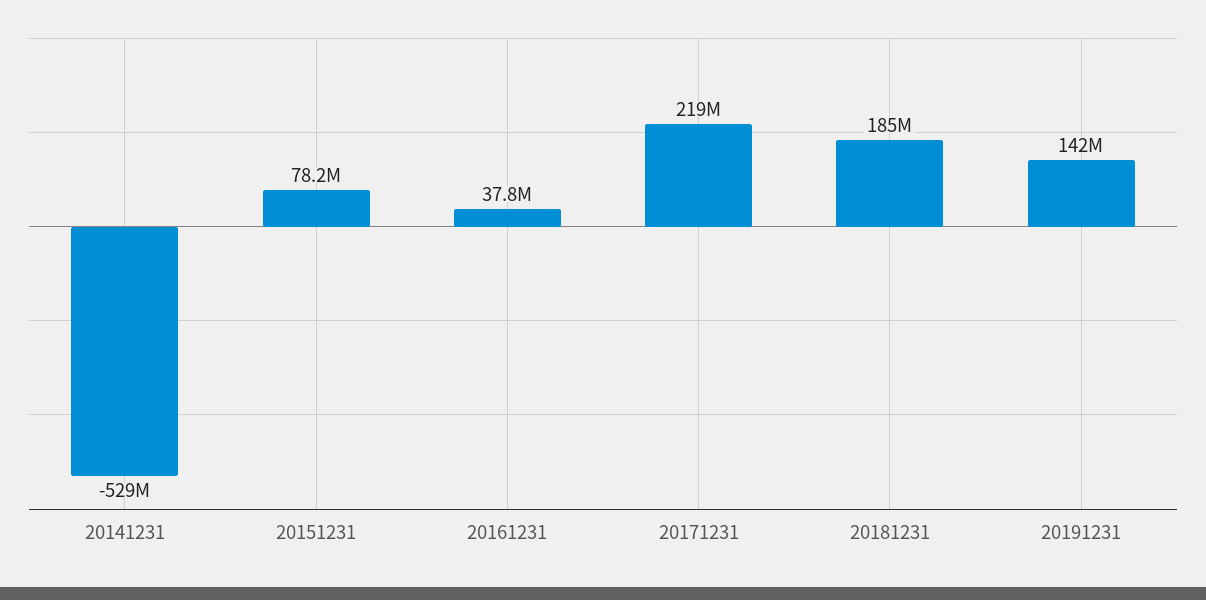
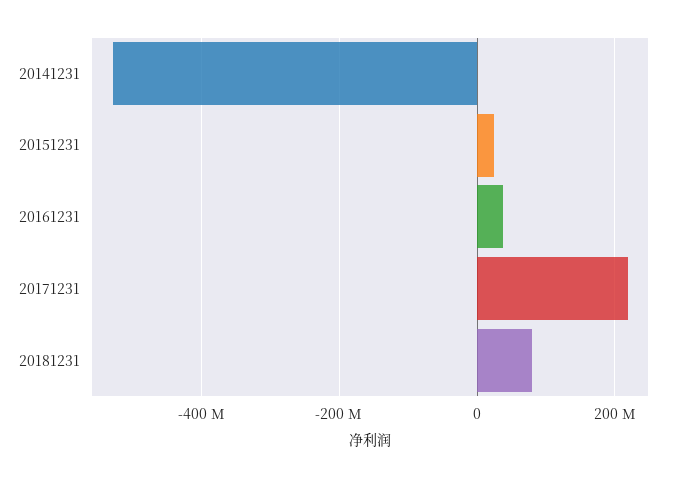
20151231: 78200000 -> 20000000
20181231: 185000000 -> 80000000
20191231: 142000000 -> none

